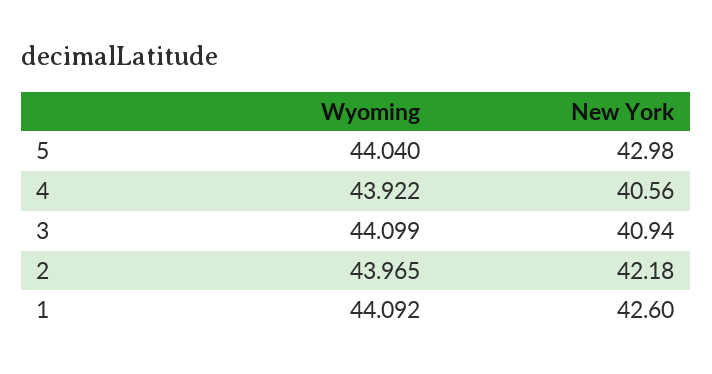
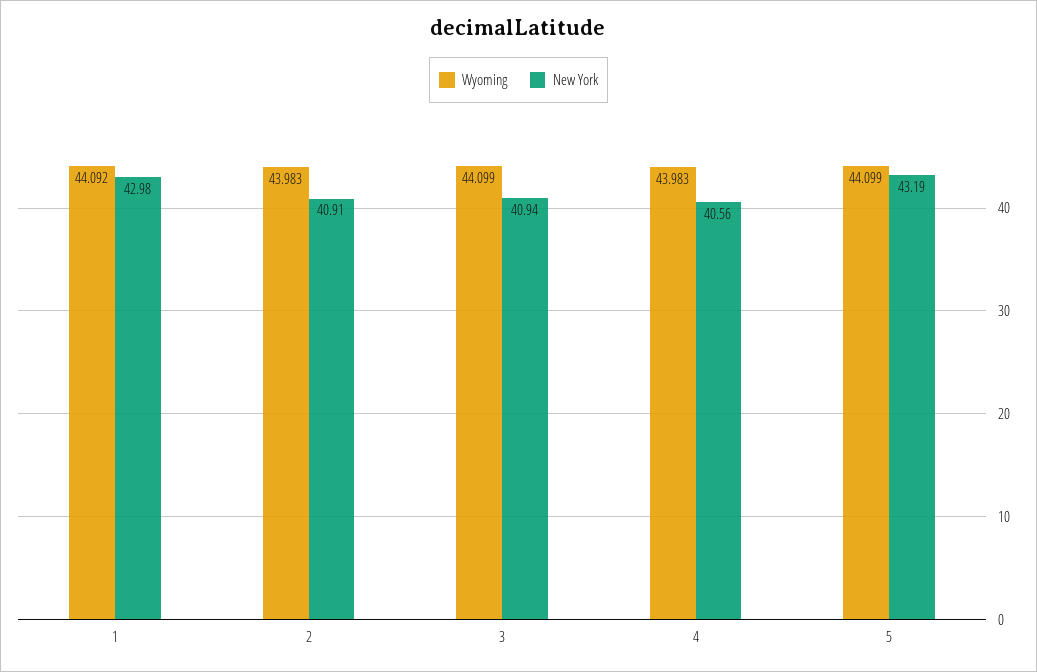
Wyoming, 5: 44.04 -> 44.099
New York, 5: 42.98 -> 43.19
Wyoming, 4: 43.922 -> 43.983
Wyoming, 2: 43.965 -> 43.983
New York, 2: 42.18 -> 40.91
New York, 1: 42.6 -> 42.98

